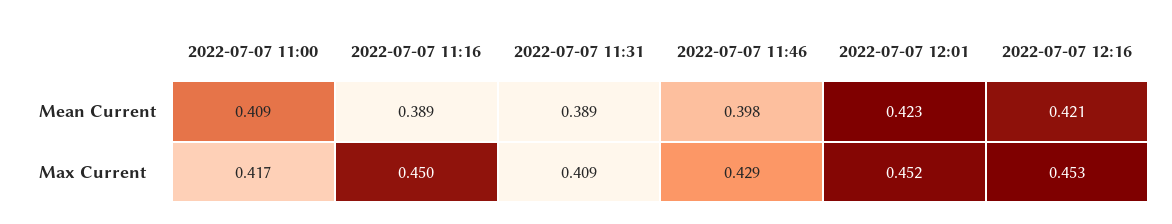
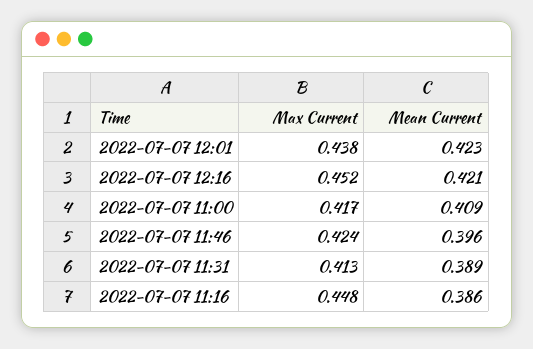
2022-07-07 11:16, Mean Current: 0.389 -> 0.386
2022-07-07 11:46, Mean Current: 0.398 -> 0.396
2022-07-07 11:16, Max Current: 0.45 -> 0.448
2022-07-07 11:31, Max Current: 0.409 -> 0.413
2022-07-07 11:46, Max Current: 0.429 -> 0.424
2022-07-07 12:01, Max Current: 0.452 -> 0.438
2022-07-07 12:16, Max Current: 0.453 -> 0.452

